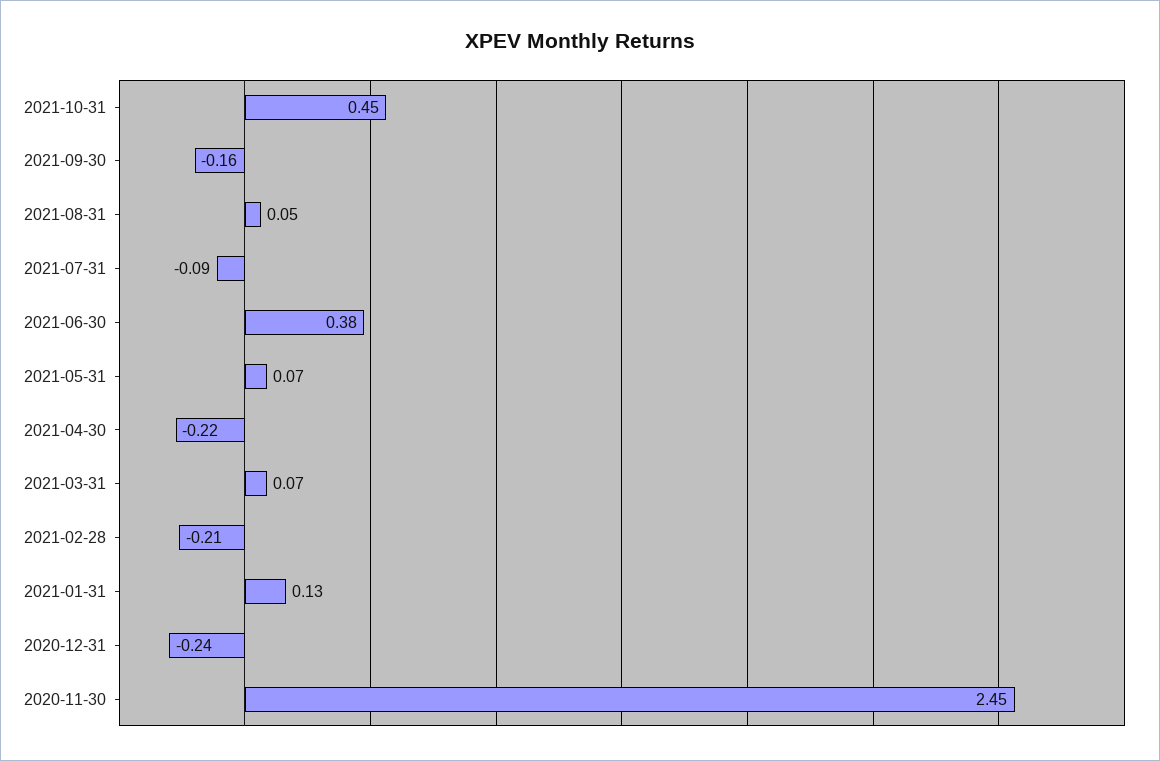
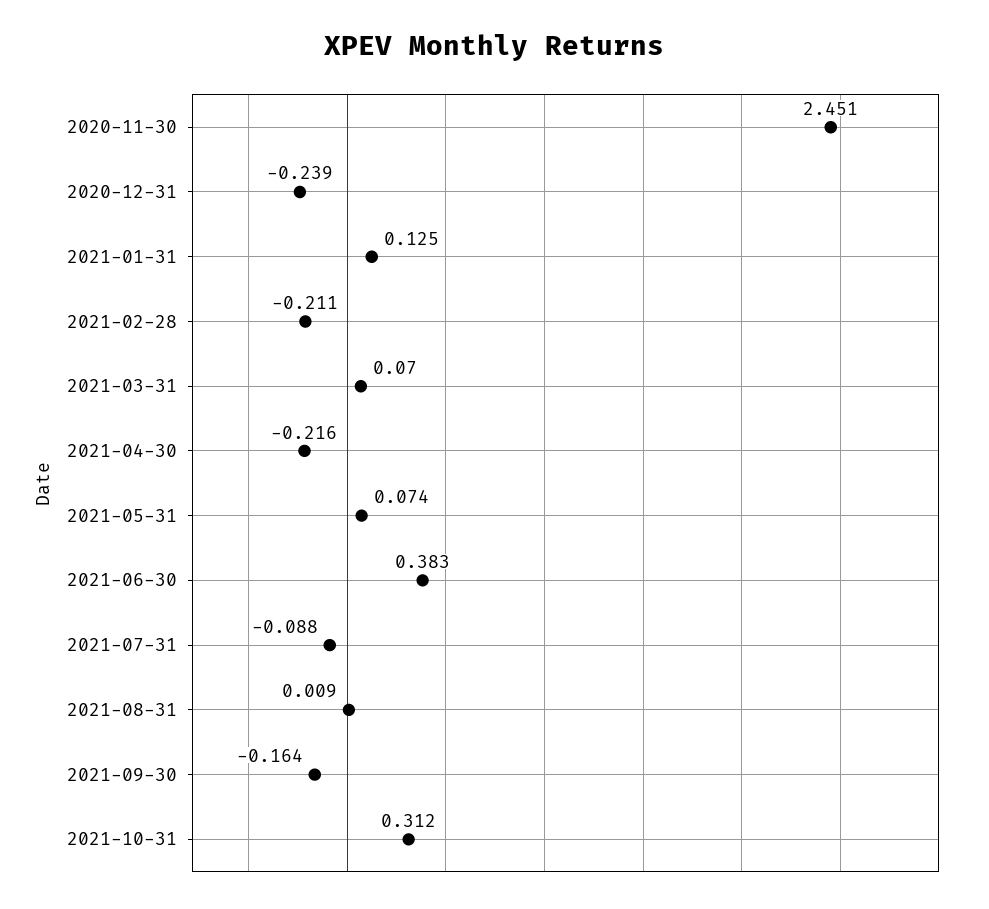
2021-10-31: 0.45 -> 0.312
2021-08-31: 0.05 -> 0.009

